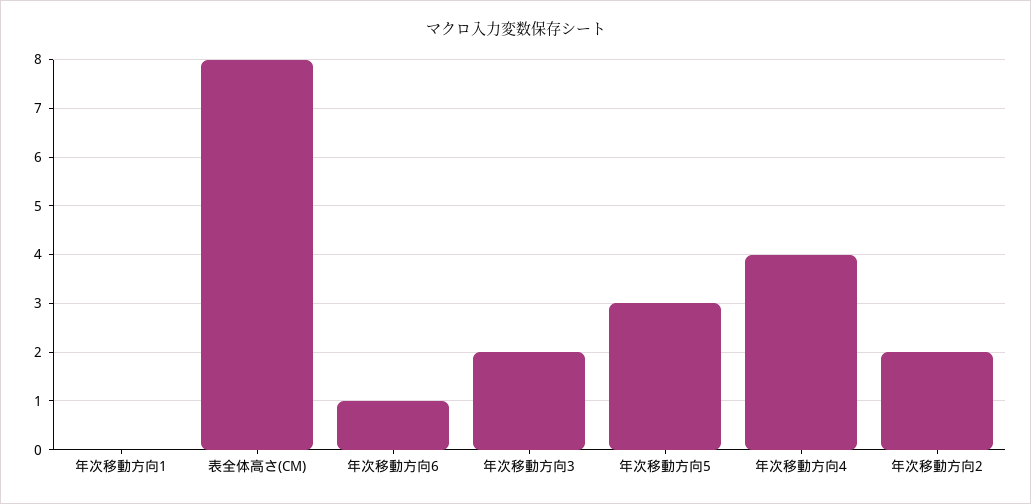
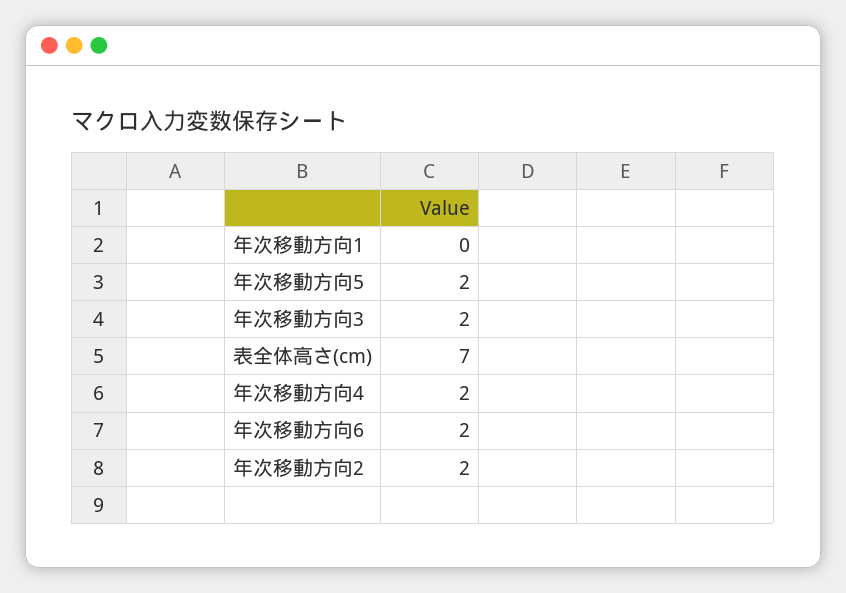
表全体高さ(CM): 8 -> 7
年次移動方向6: 1 -> 2
年次移動方向5: 3 -> 2
年次移動方向4: 4 -> 2

